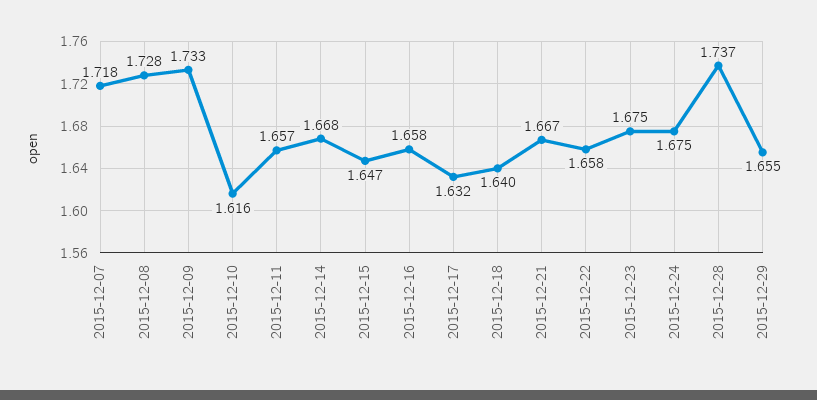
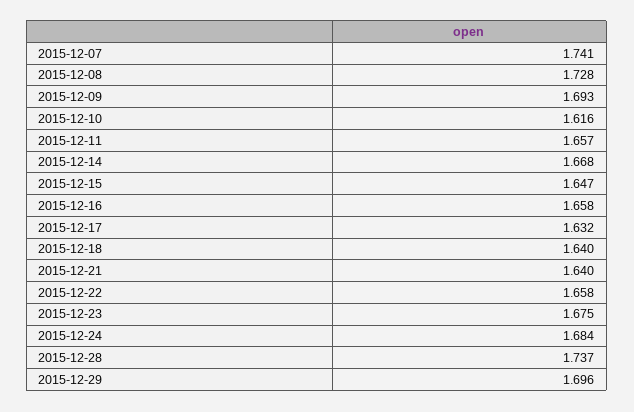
2015-12-07: 1.718 -> 1.741
2015-12-09: 1.733 -> 1.693
2015-12-21: 1.667 -> 1.64
2015-12-24: 1.675 -> 1.684
2015-12-29: 1.655 -> 1.696

